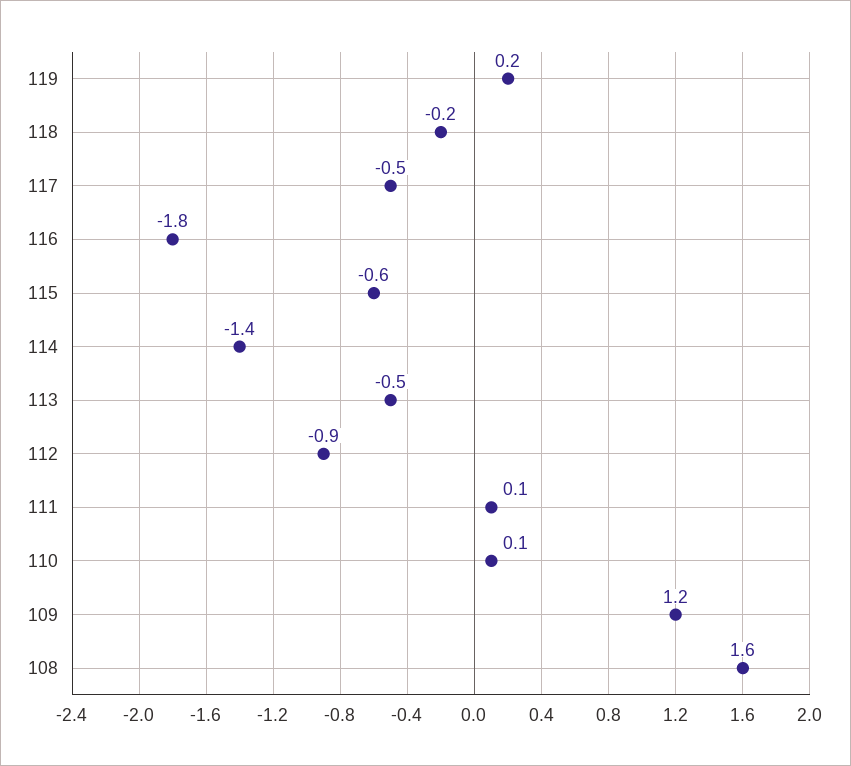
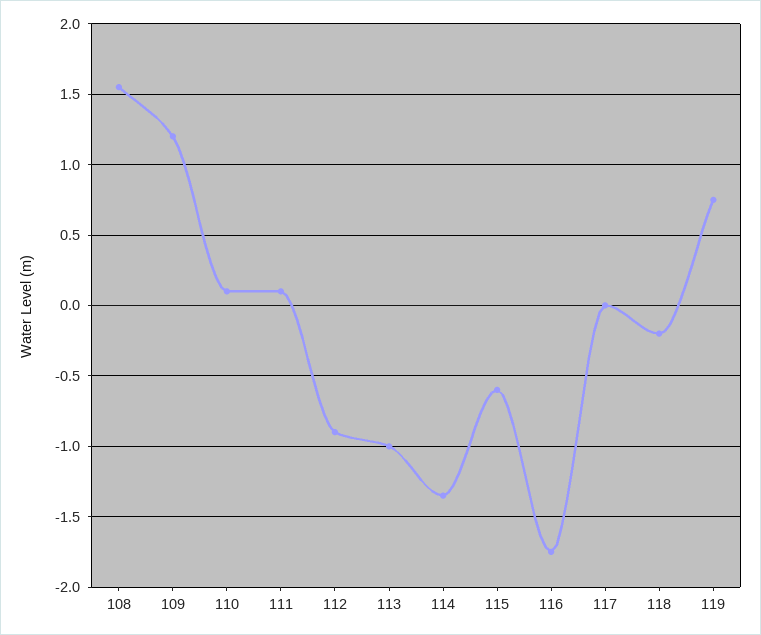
119: 0.2 -> 0.75
117: -0.5 -> 0
113: -0.5 -> -1

